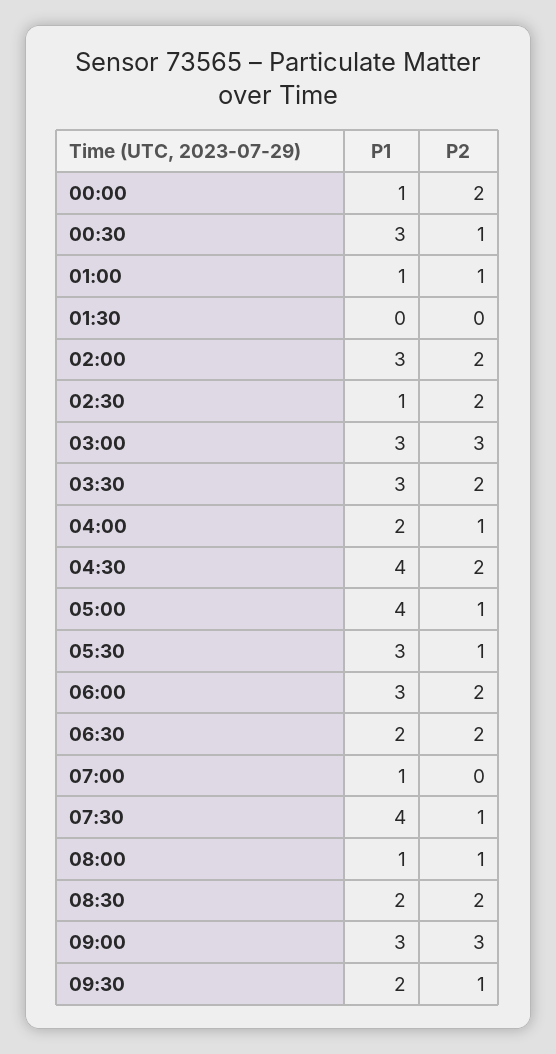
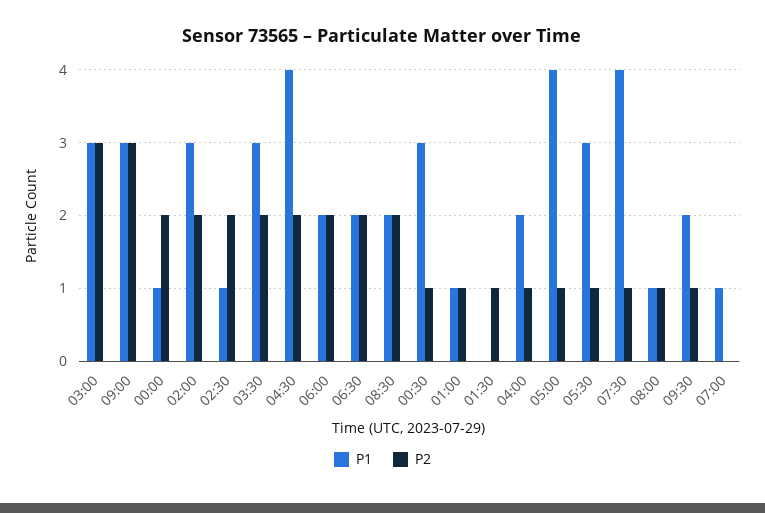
P2, 01:30: 0 -> 1
P1, 06:00: 3 -> 2

